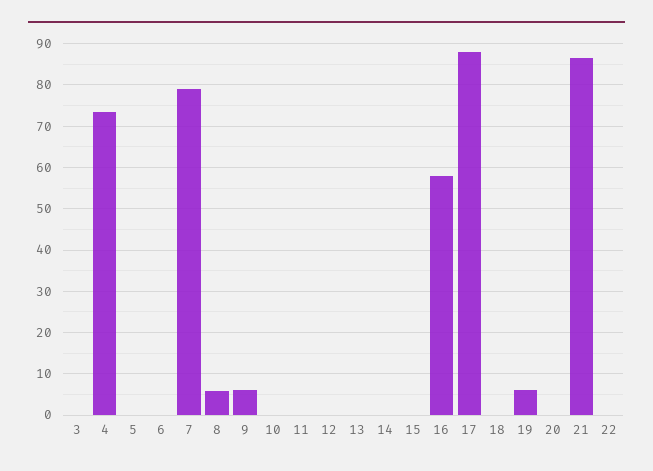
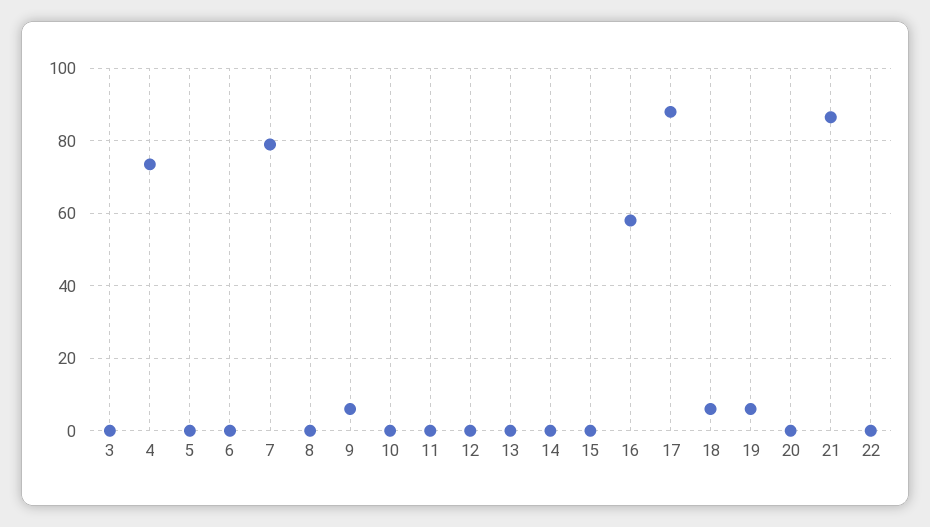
8: 6 -> 0
18: 0 -> 6

